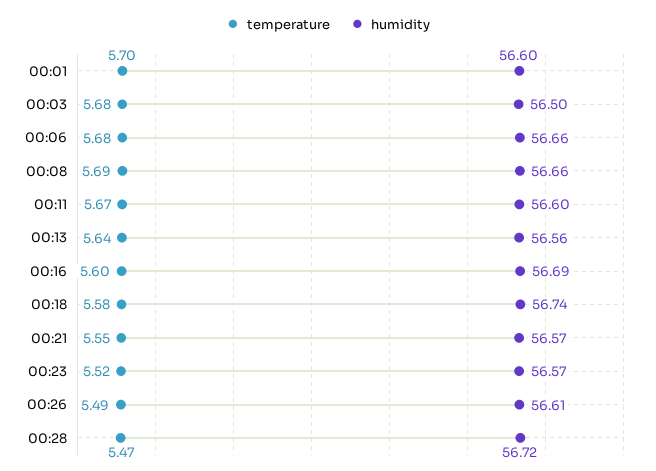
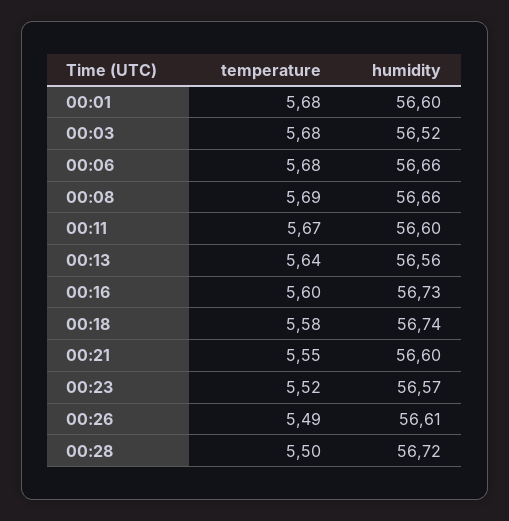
temperature, 00:01: 5.7 -> 5.68
humidity, 00:03: 56.5 -> 56.52
humidity, 00:16: 56.69 -> 56.73
humidity, 00:21: 56.57 -> 56.6
temperature, 00:28: 5.47 -> 5.5

